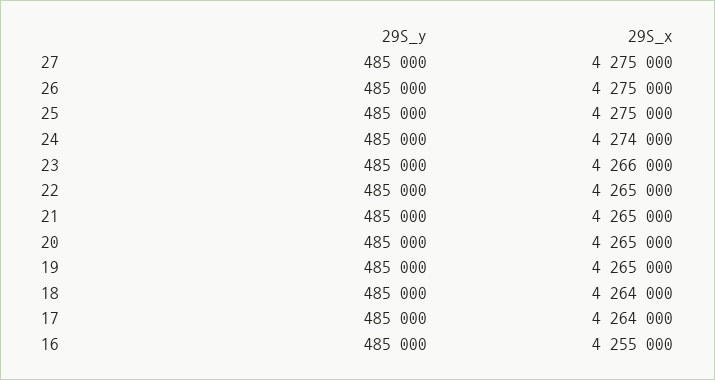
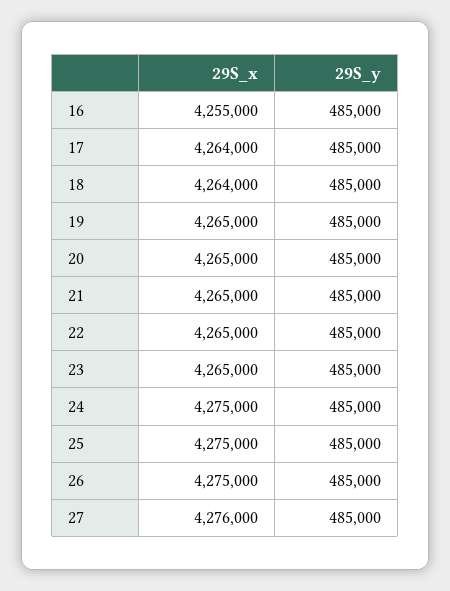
29S_x, 27: 4275000 -> 4276000
29S_x, 24: 4274000 -> 4275000
29S_x, 23: 4266000 -> 4265000

